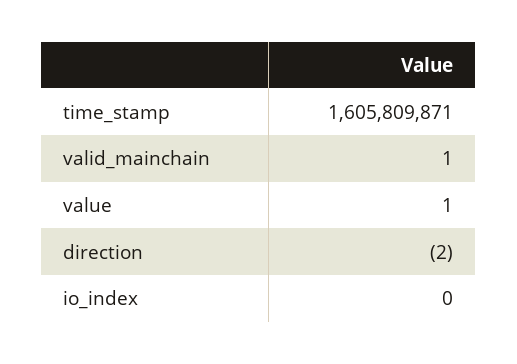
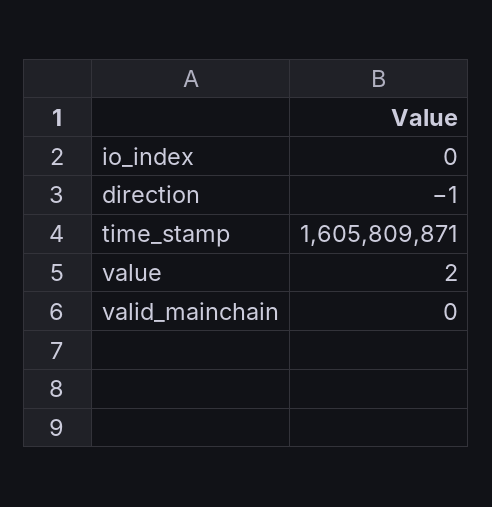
valid_mainchain: 1 -> 0
value: 1 -> 2
direction: -2 -> -1

